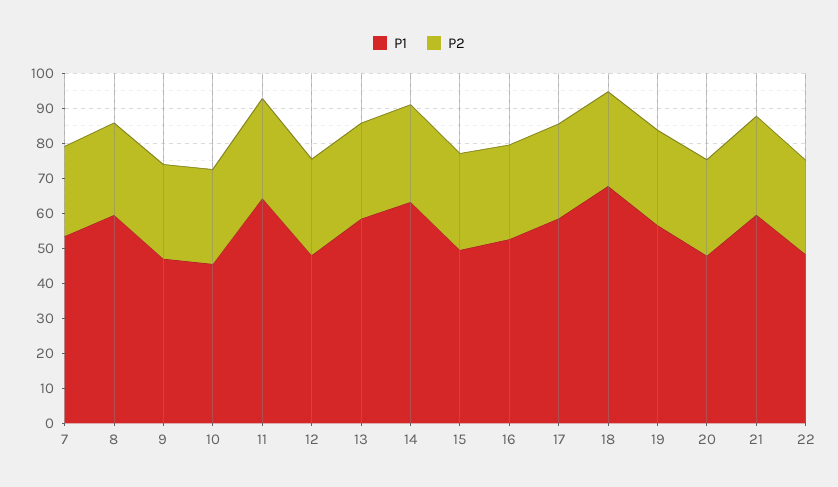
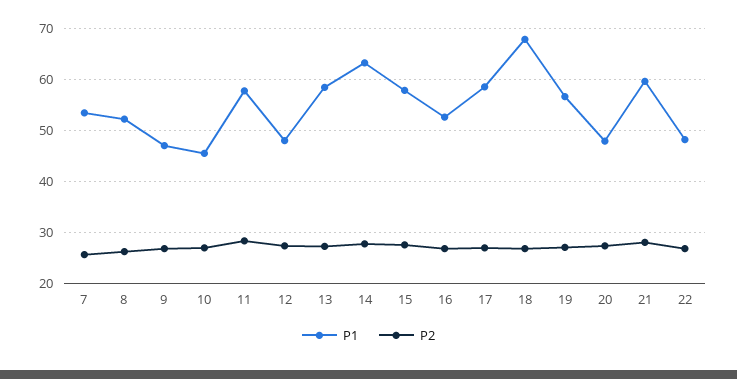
P1, 8: 60 -> 52
P1, 11: 65 -> 58
P1, 15: 50 -> 58

